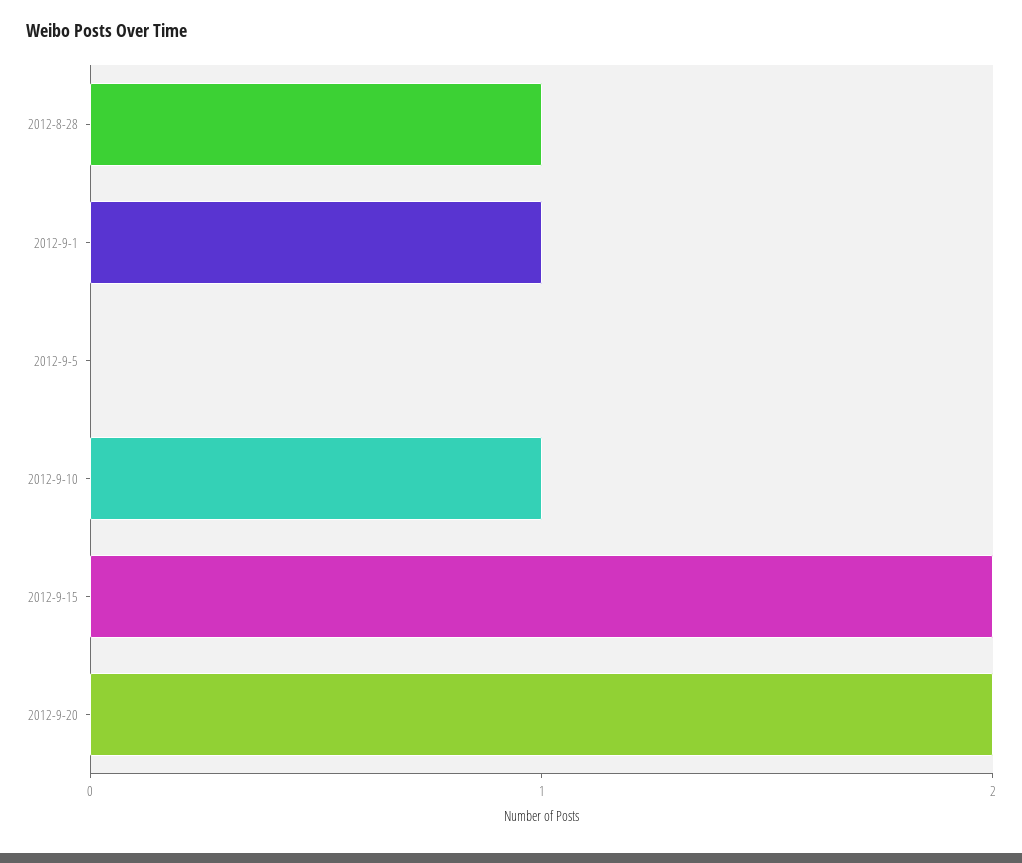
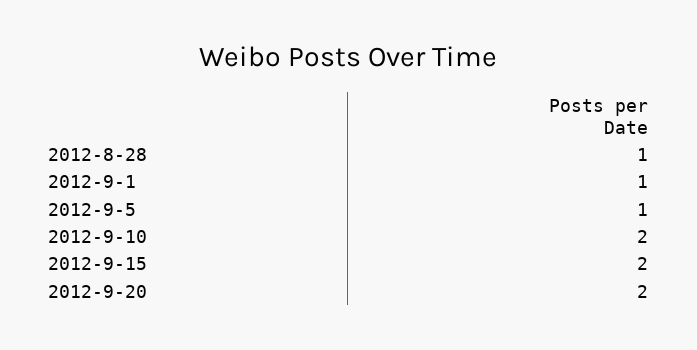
2012-9-5: 0 -> 1
2012-9-10: 1 -> 2

